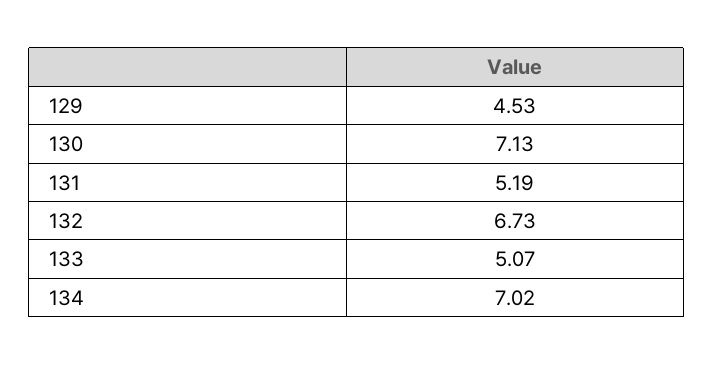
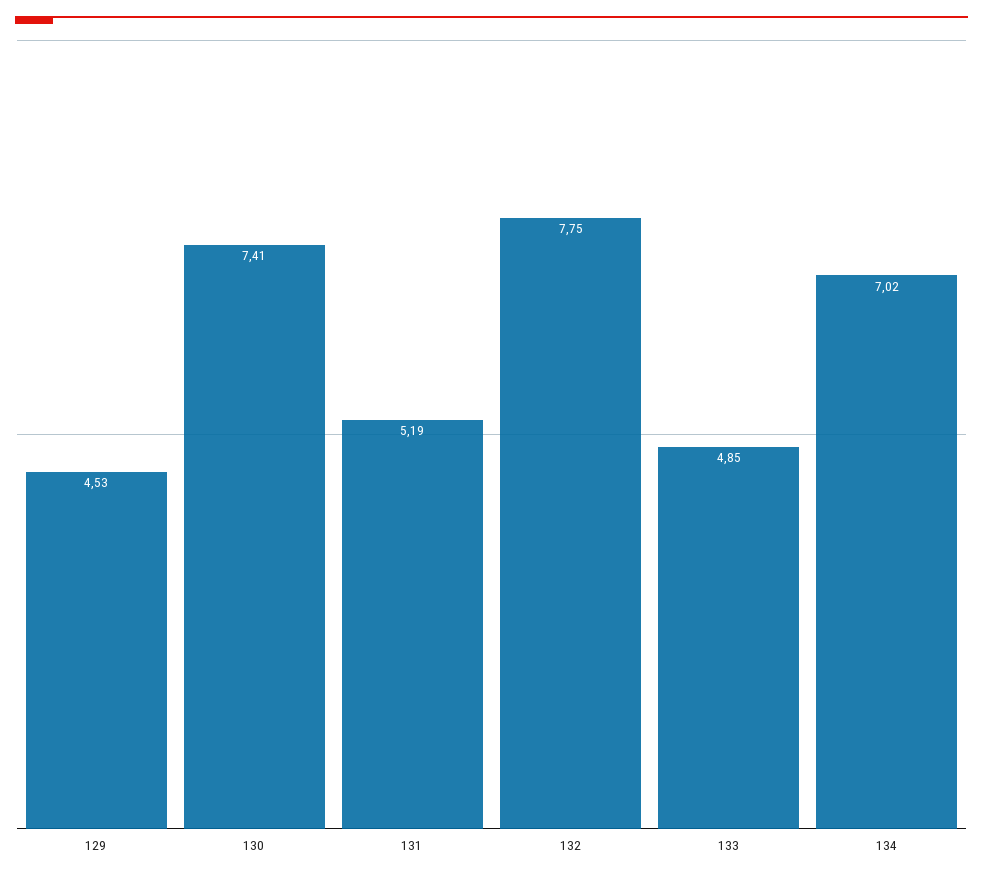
130: 7.13 -> 7.41
132: 6.73 -> 7.75
133: 5.07 -> 4.85

